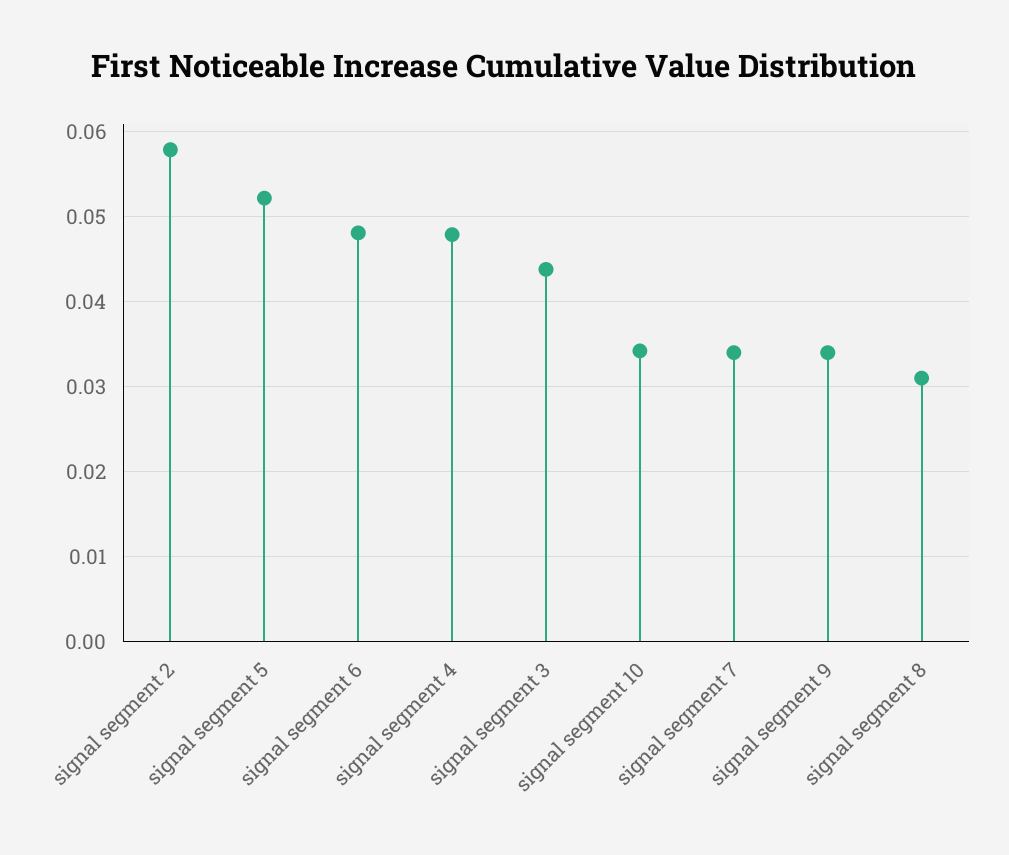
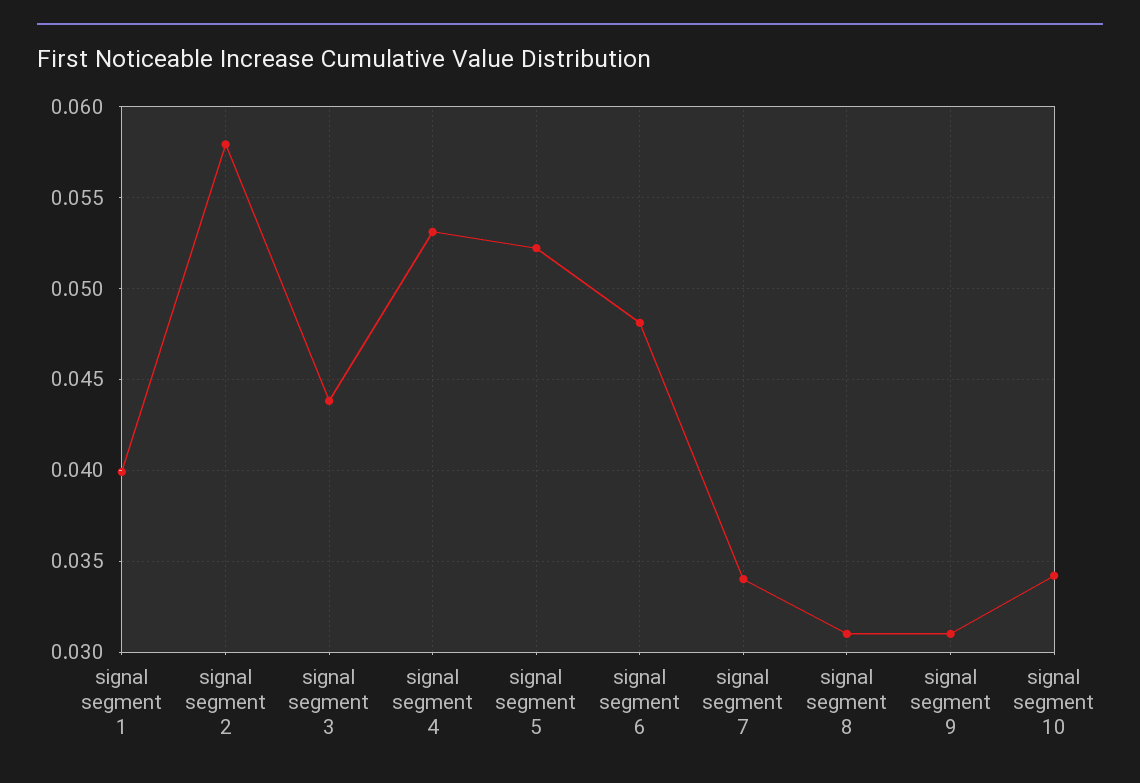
signal segment 4: 0.048 -> 0.053
signal segment 9: 0.034 -> 0.031
signal segment 1: none -> 0.04

